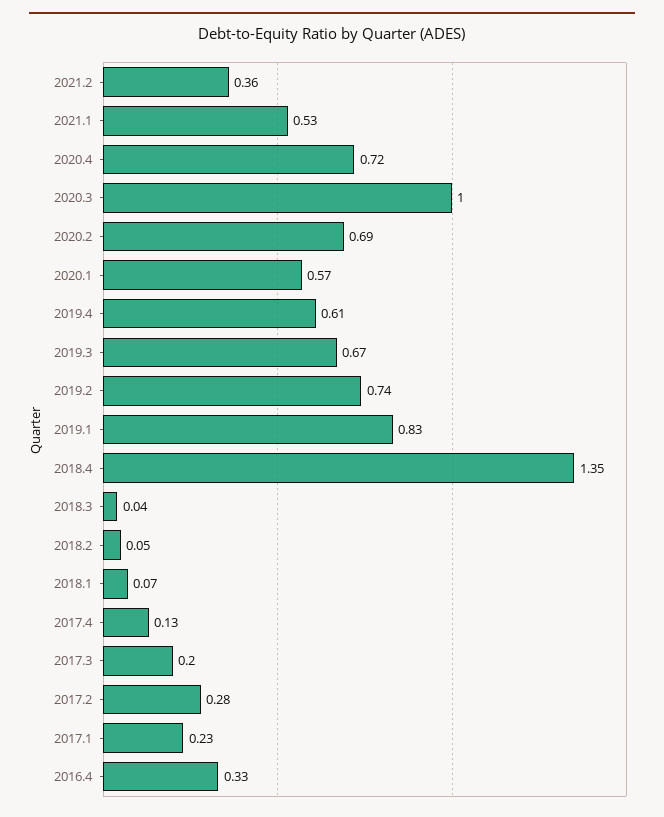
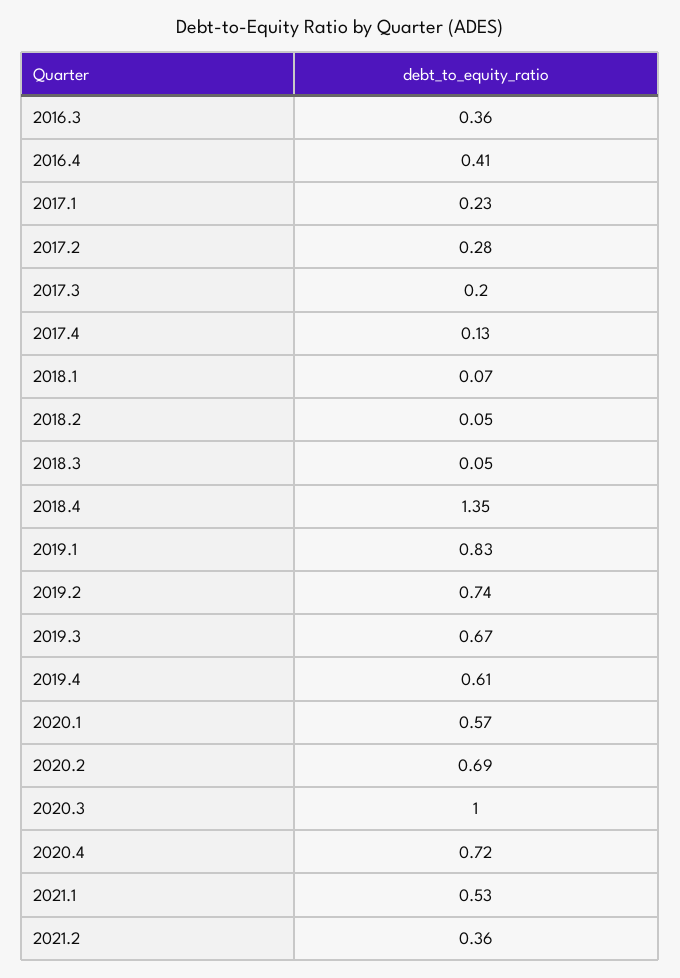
2018.3: 0.04 -> 0.05
2016.4: 0.33 -> 0.41
2016.3: none -> 0.36

